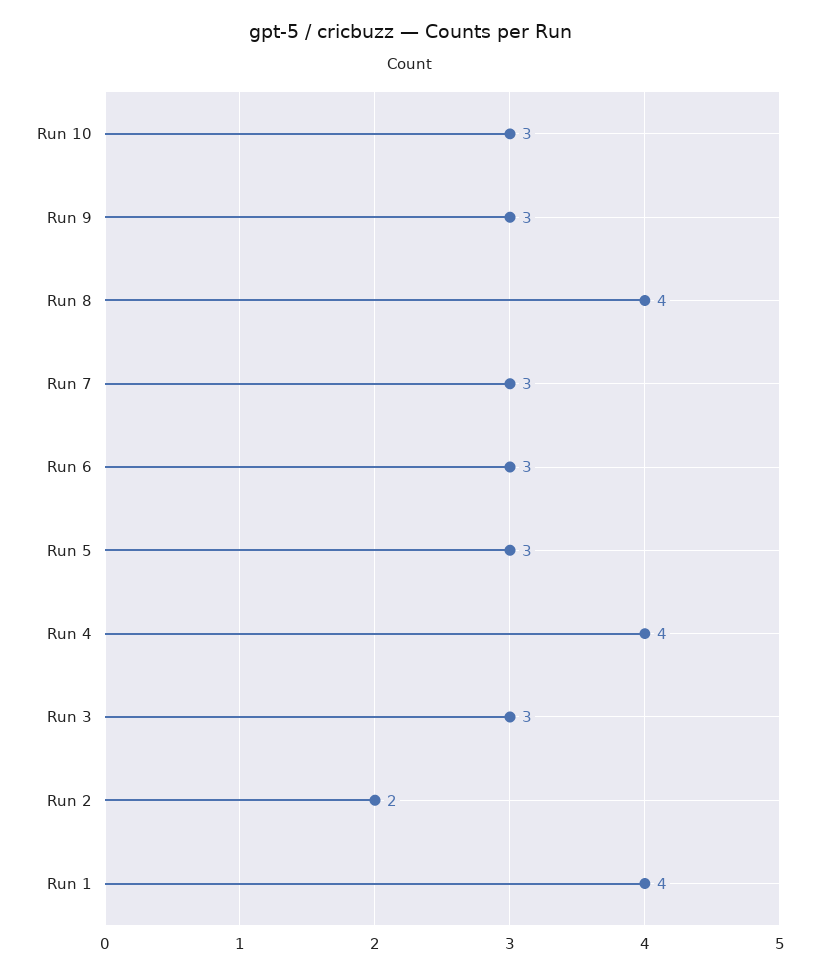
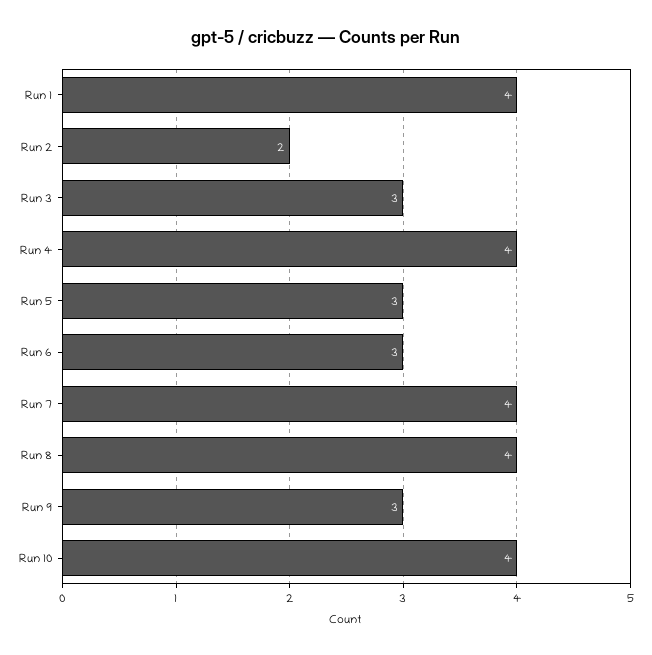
Run 10: 3 -> 4
Run 7: 3 -> 4

